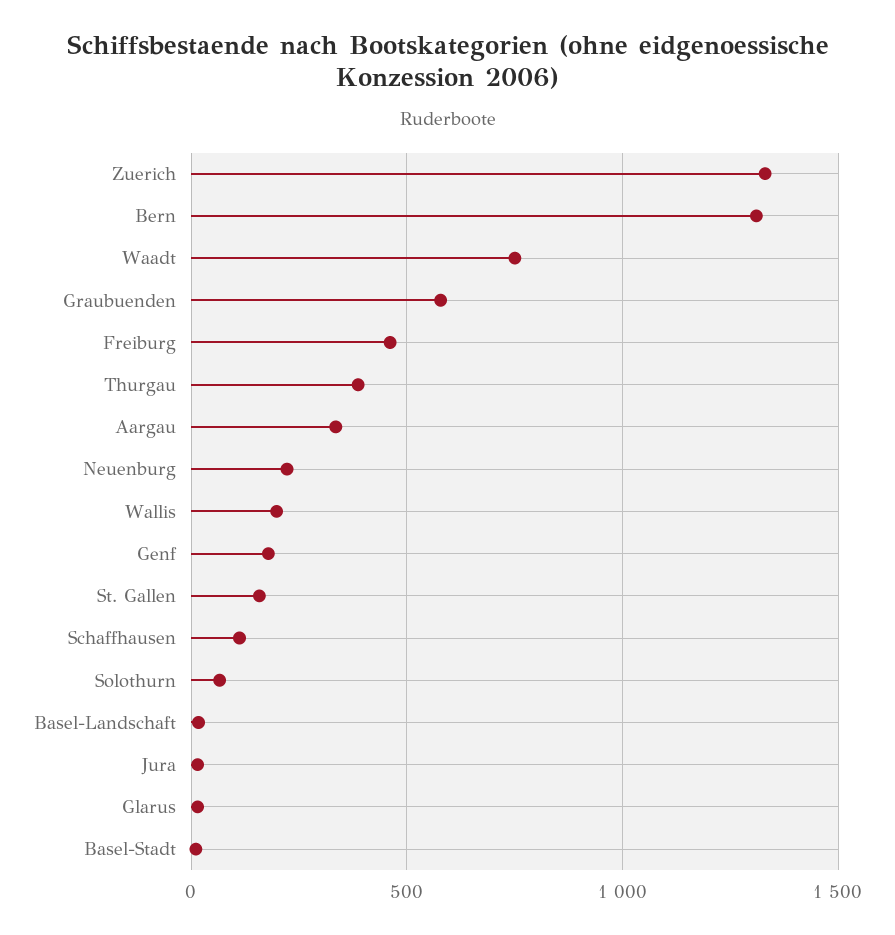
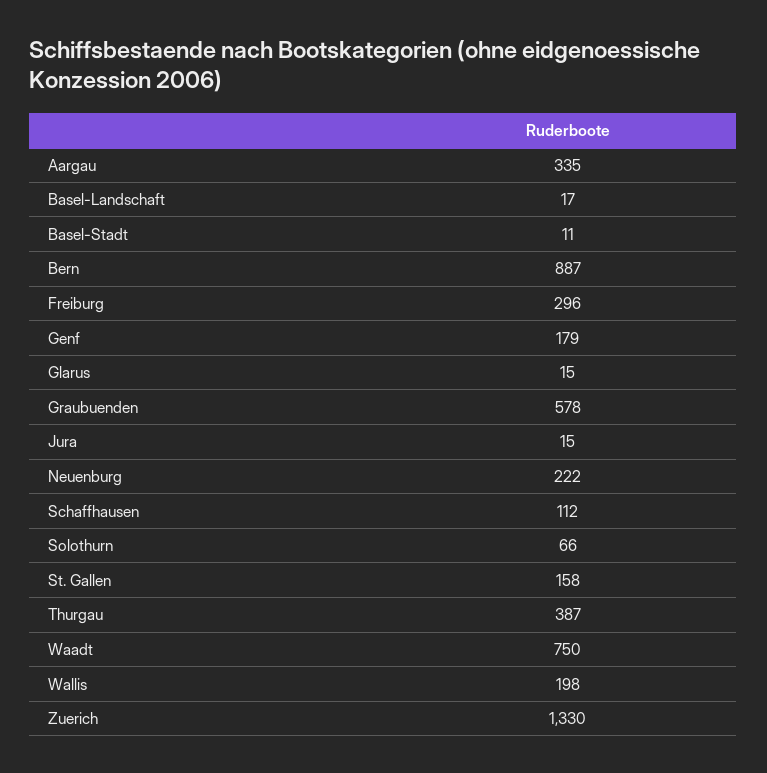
Bern: 1300 -> 887
Freiburg: 450 -> 296

